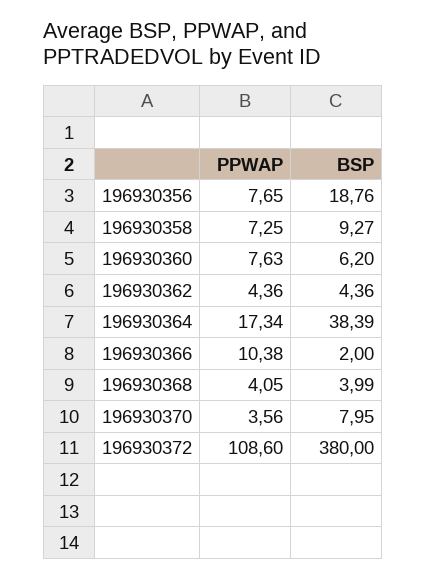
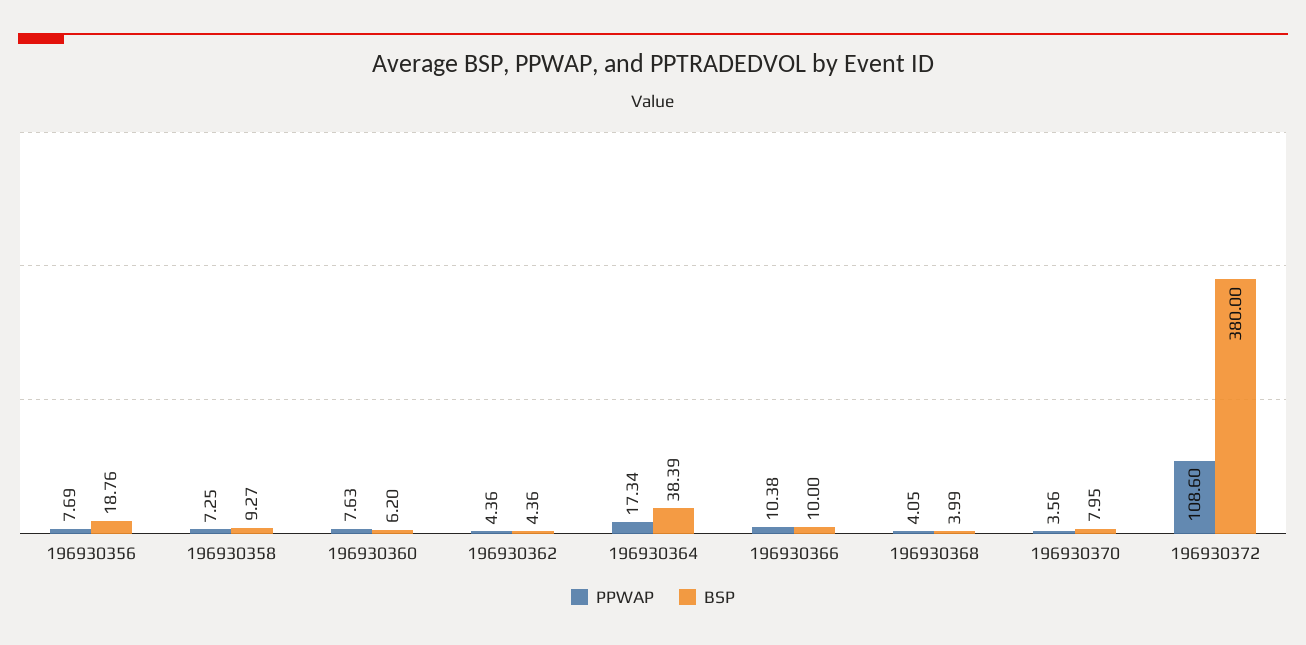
PPWAP, 196930356: 7.65 -> 7.69
BSP, 196930366: 2 -> 10

